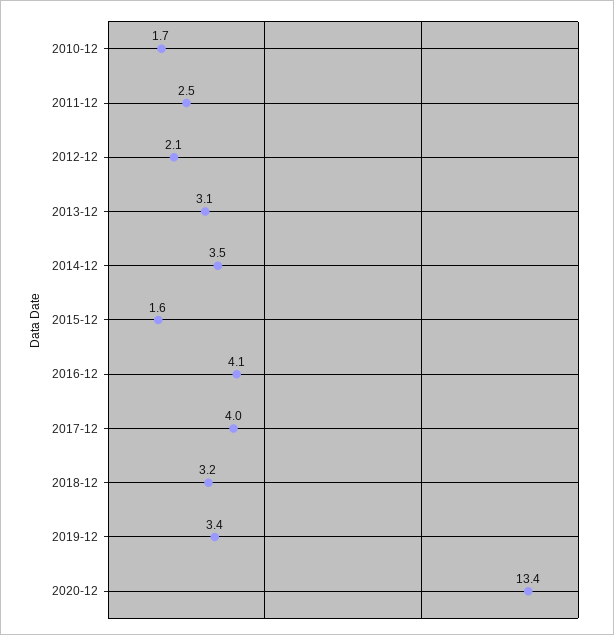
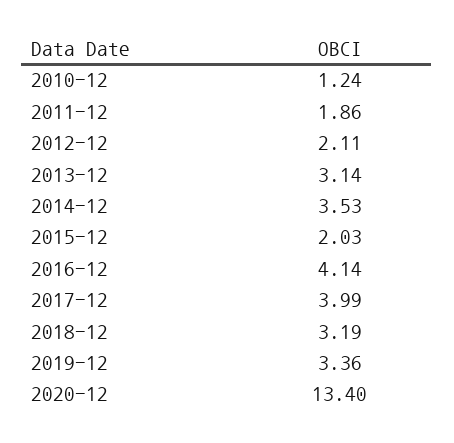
2010-12: 1.7 -> 1.24
2011-12: 2.5 -> 1.86
2015-12: 1.6 -> 2.03

